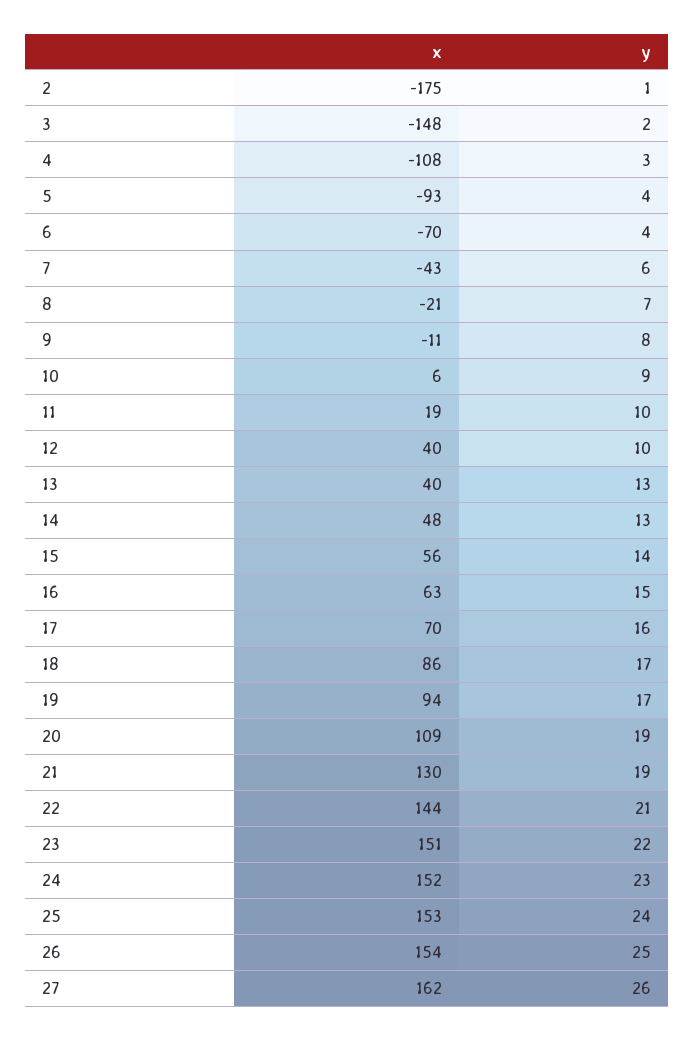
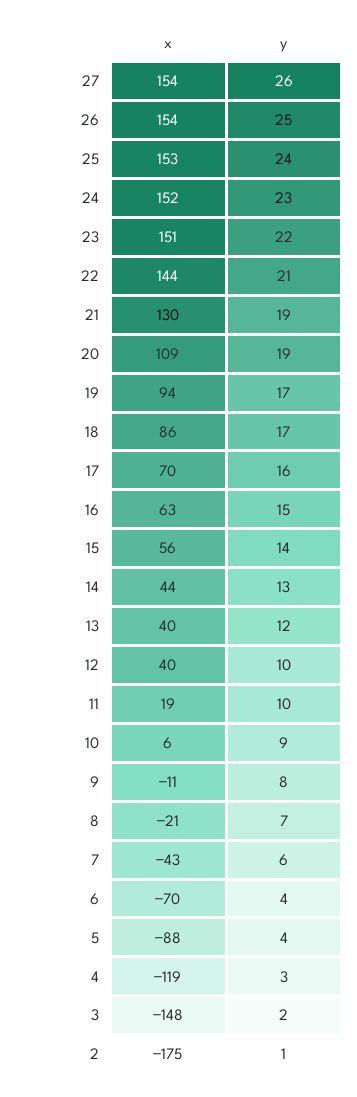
x, 4: -108 -> -119
x, 5: -93 -> -88
y, 13: 13 -> 12
x, 14: 48 -> 44
x, 27: 162 -> 154

